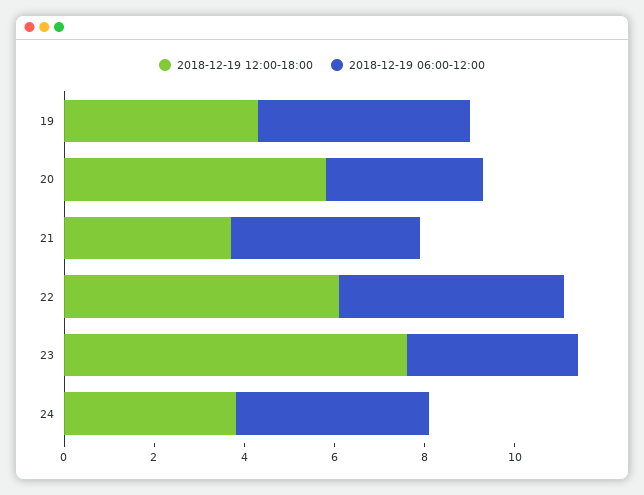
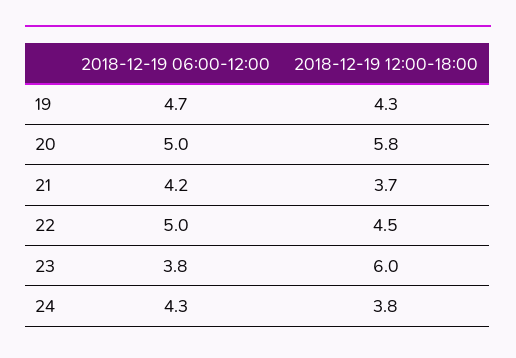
2018-12-19 06:00-12:00, 20: 3.5 -> 5
2018-12-19 12:00-18:00, 22: 6 -> 4.5
2018-12-19 12:00-18:00, 23: 7.5 -> 6

